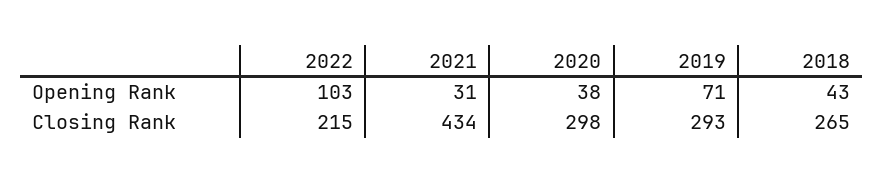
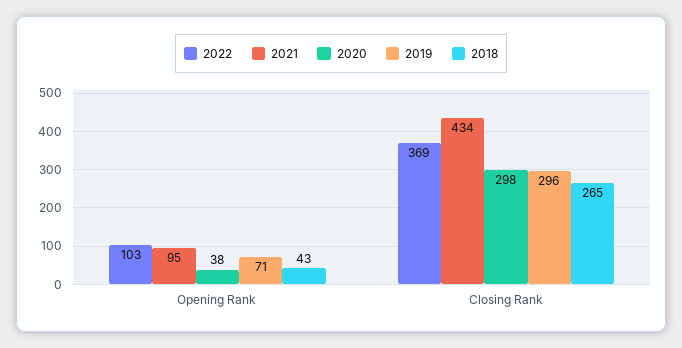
2021, Opening Rank: 31 -> 95
2022, Closing Rank: 215 -> 369
2019, Closing Rank: 293 -> 296

